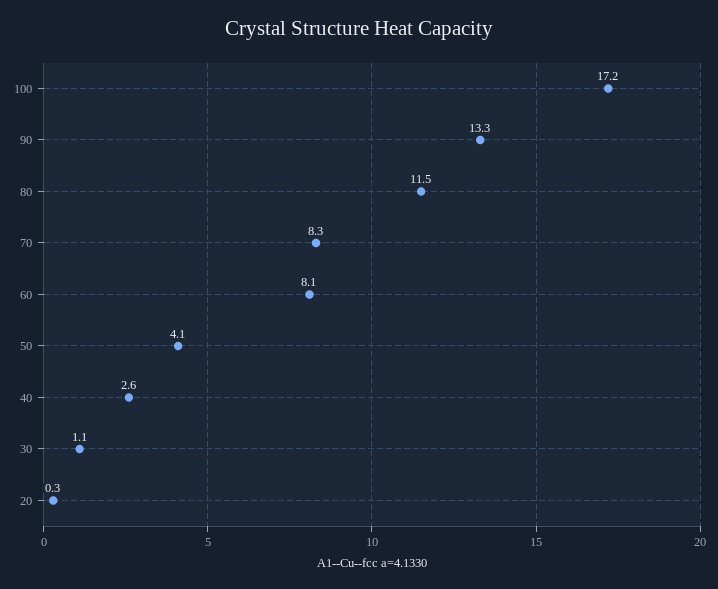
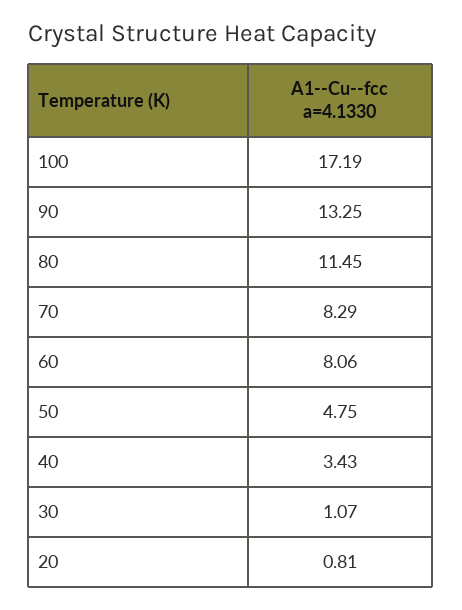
50: 4.1 -> 4.75
40: 2.6 -> 3.43
20: 0.3 -> 0.81

